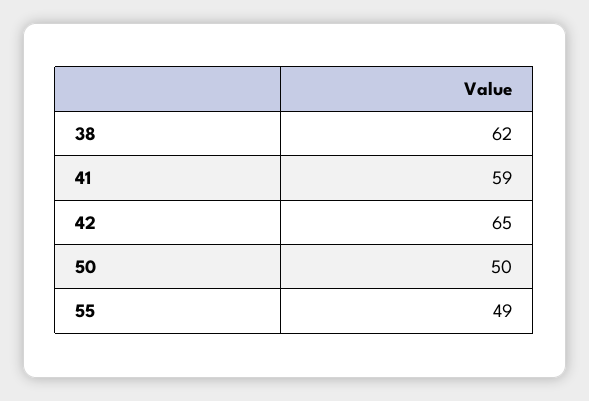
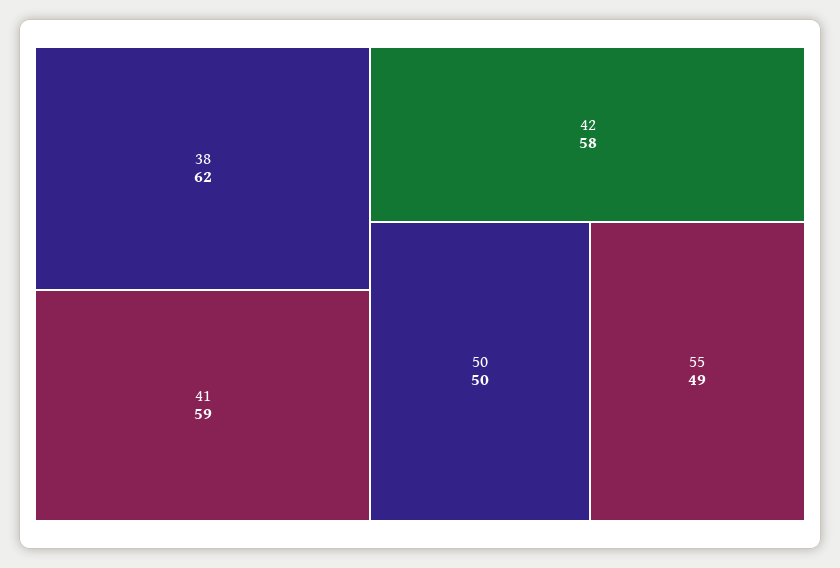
42: 65 -> 58

